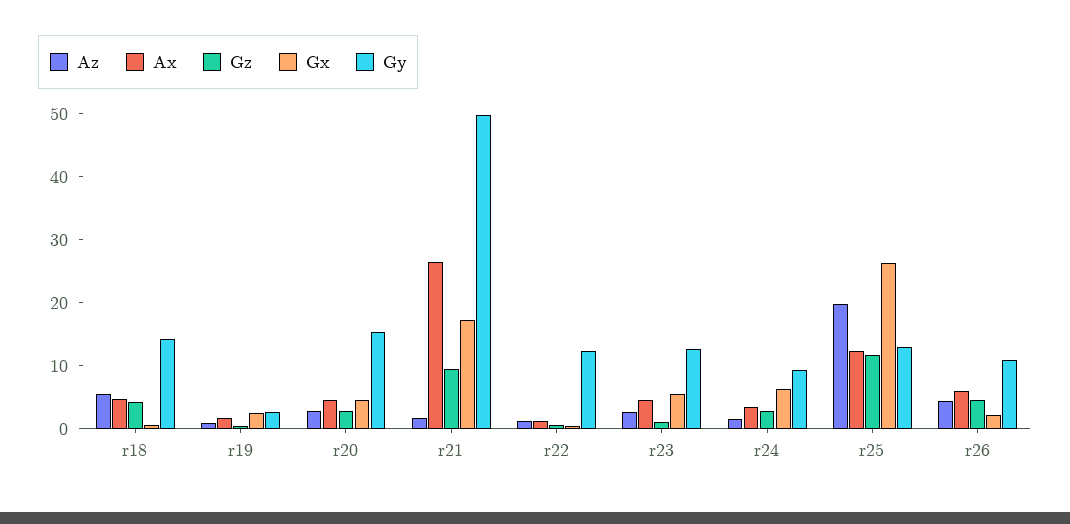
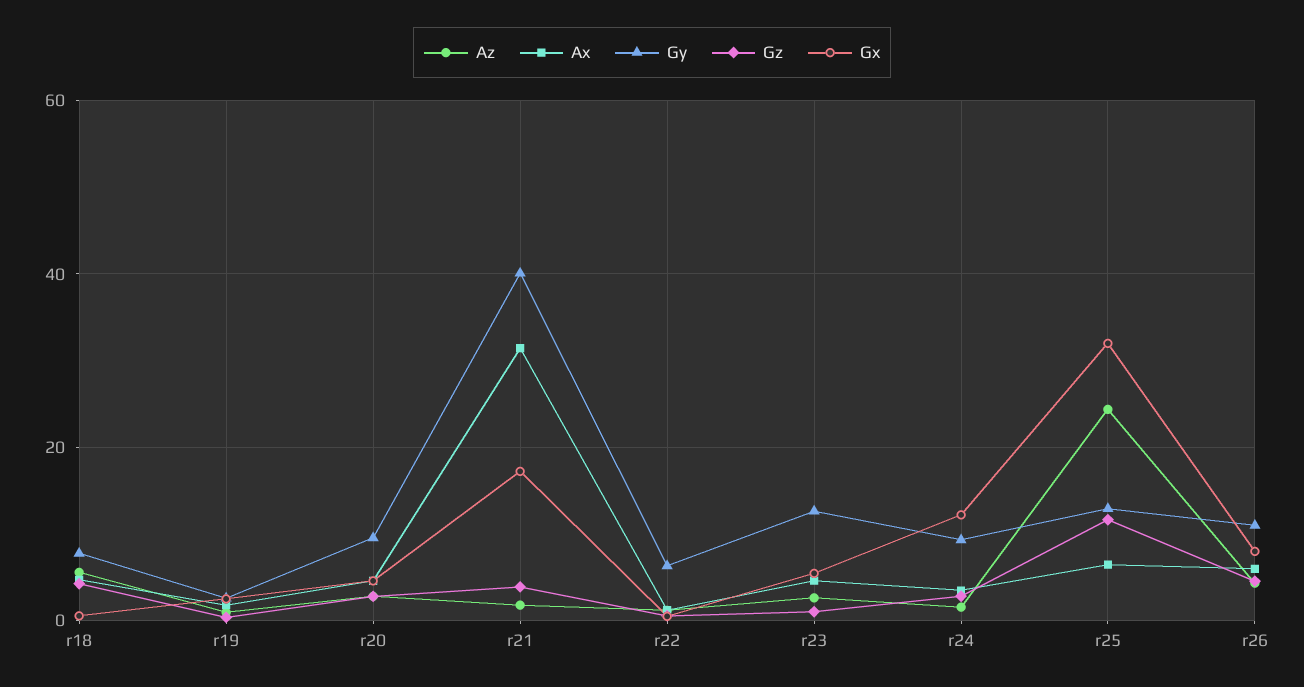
Gy, r18: 14 -> 8
Gy, r20: 16 -> 10
Ax, r21: 26 -> 32
Gz, r21: 10 -> 4
Gy, r21: 50 -> 40
Gy, r22: 12 -> 6
Gx, r24: 6 -> 12
Az, r25: 20 -> 24
Ax, r25: 12 -> 6
Gx, r25: 26 -> 32
Gx, r26: 2 -> 8

